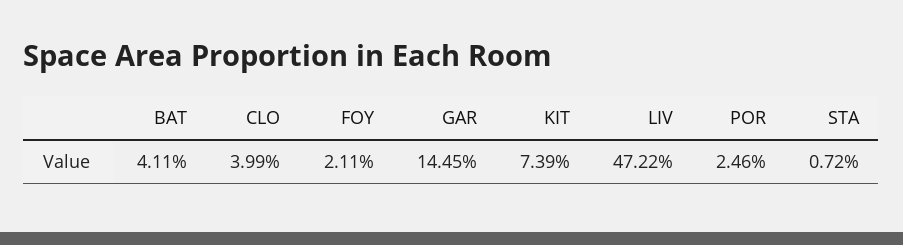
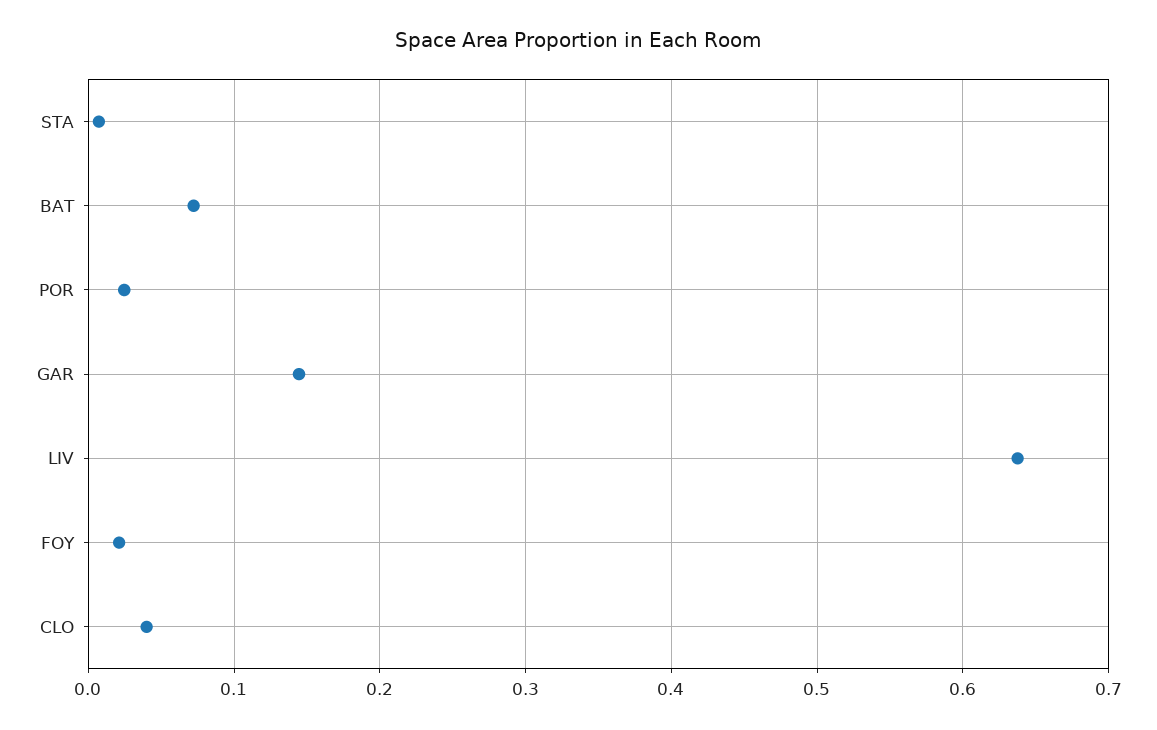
BAT: 0.0411 -> 0.07
KIT: 0.0739 -> none
LIV: 0.4722 -> 0.64

